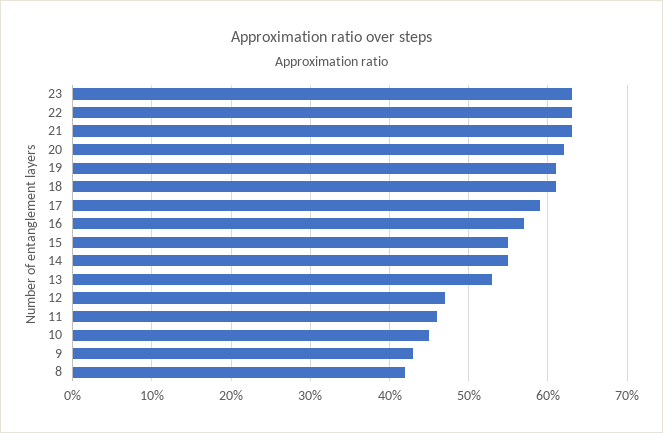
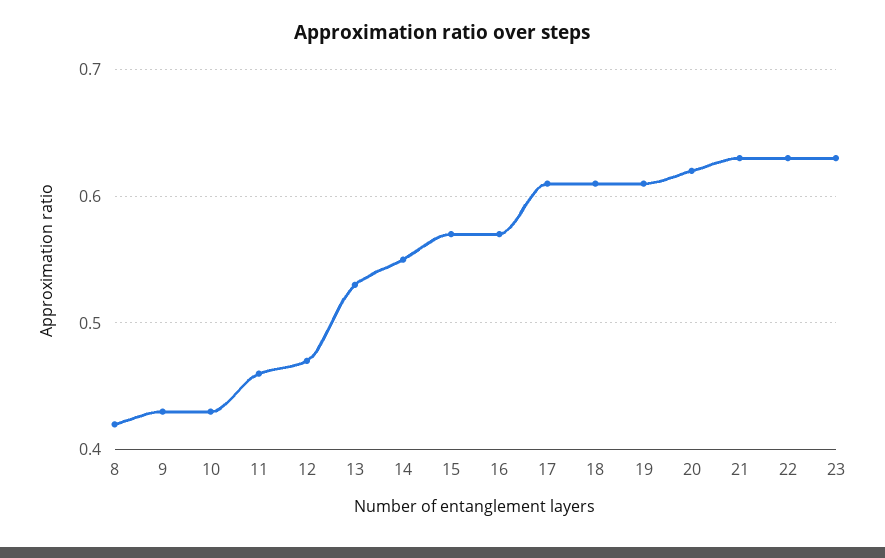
17: 0.59 -> 0.61
15: 0.55 -> 0.57
10: 0.45 -> 0.43

